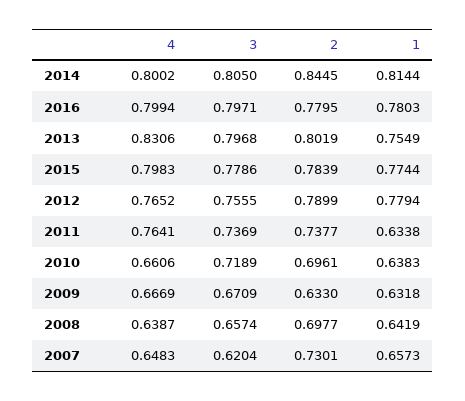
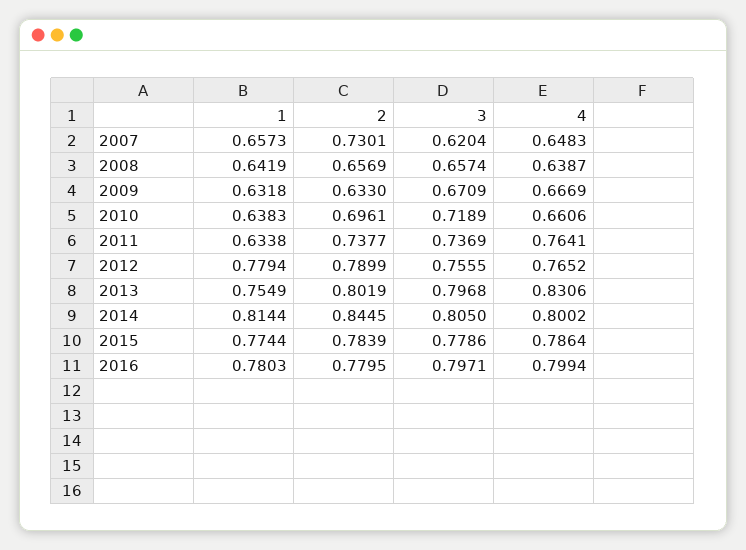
4, 2015: 0.7983 -> 0.7864
2, 2008: 0.6977 -> 0.6569

